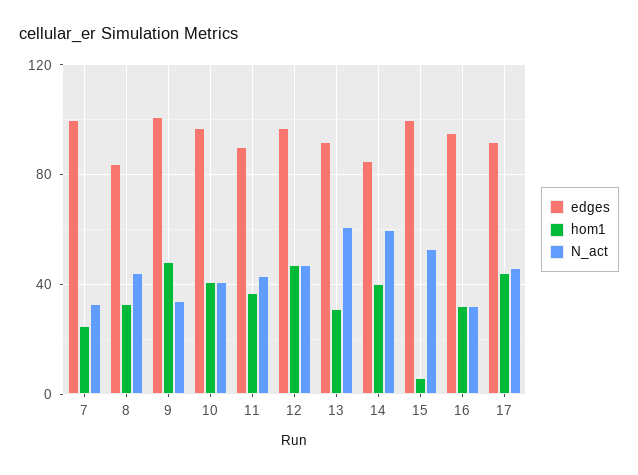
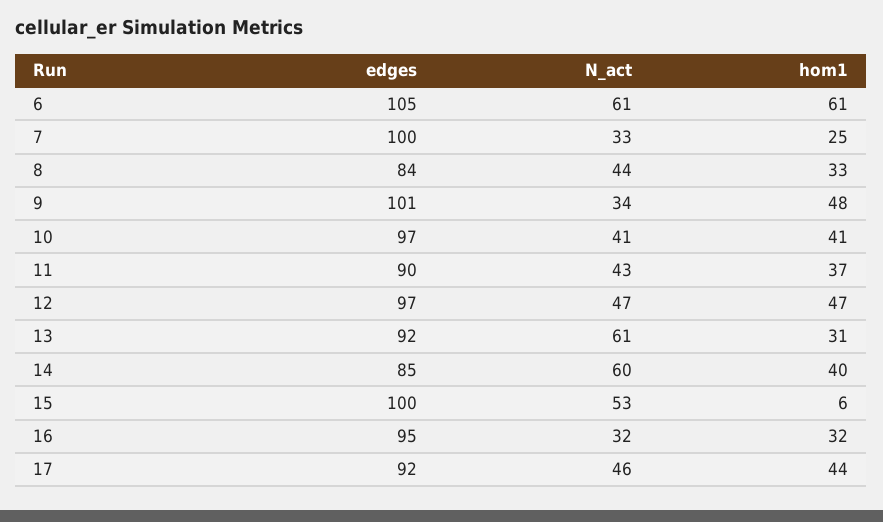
edges, 6: none -> 105
N_act, 6: none -> 61
hom1, 6: none -> 61

